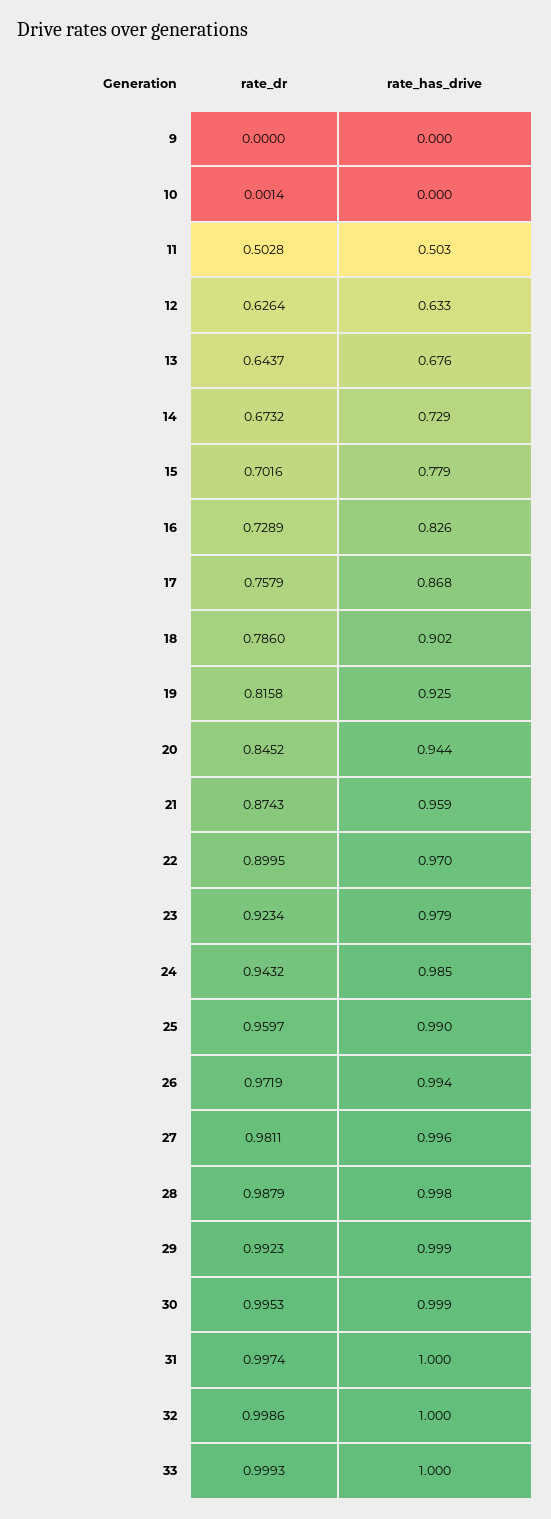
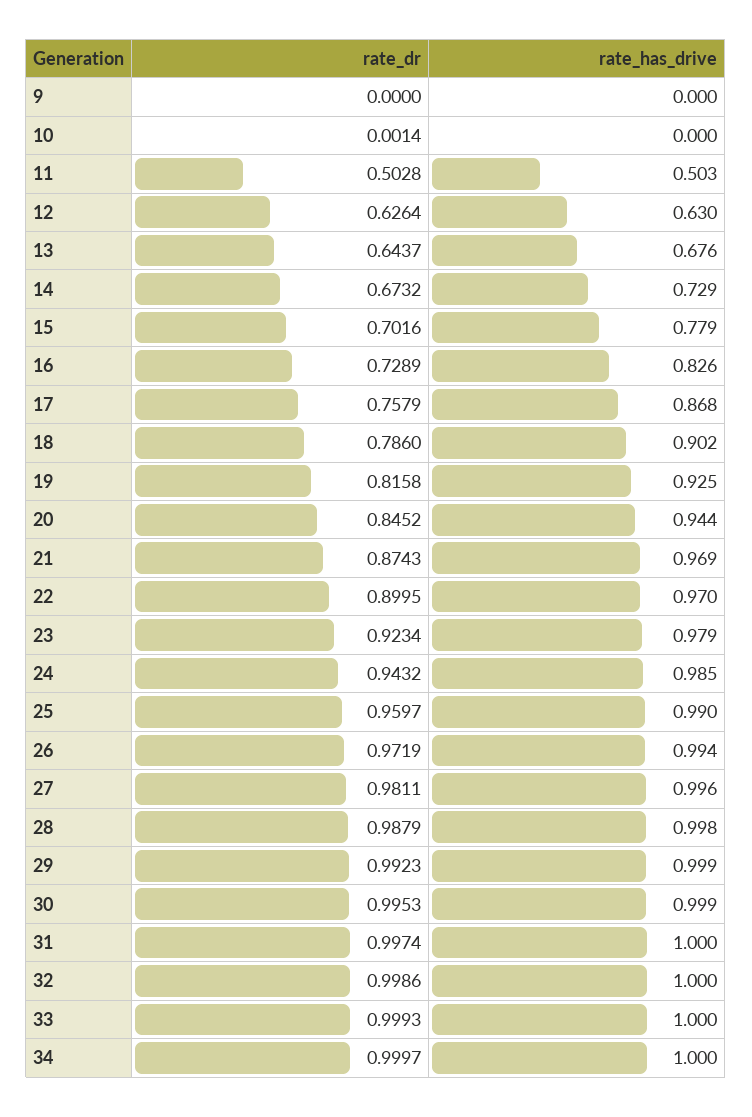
rate_has_drive, 12: 0.633 -> 0.63
rate_has_drive, 21: 0.959 -> 0.969
rate_dr, 34: none -> 0.9997
rate_has_drive, 34: none -> 1

